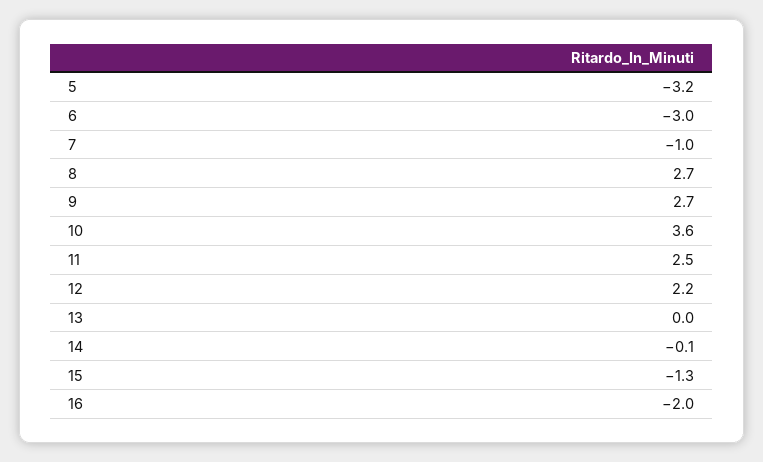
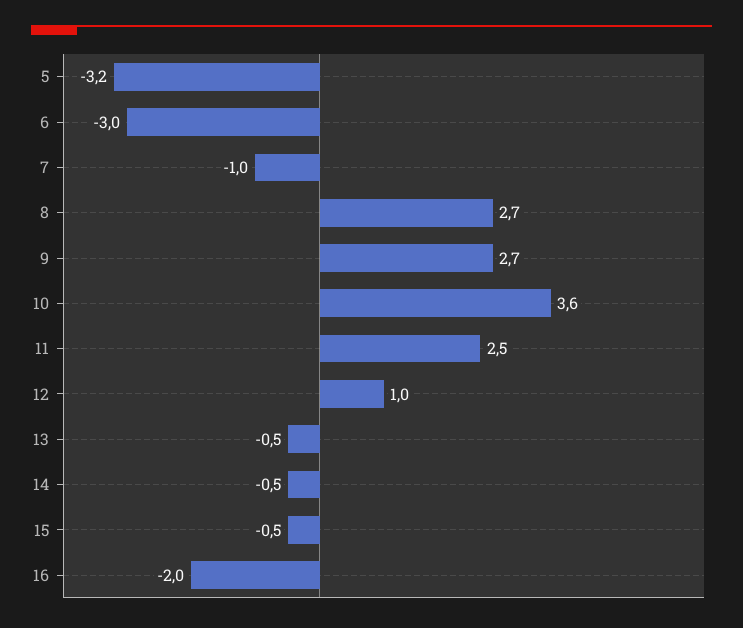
12: 2.2 -> 1
13: 0 -> -0.5
14: -0.1 -> -0.5
15: -1.3 -> -0.5

